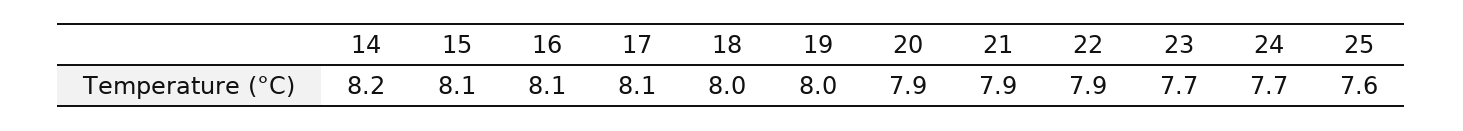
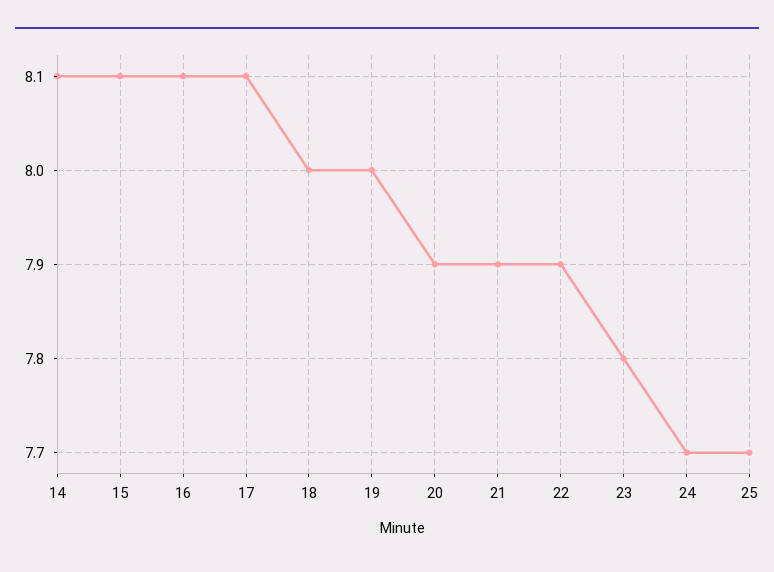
14: 8.2 -> 8.1
23: 7.7 -> 7.8
25: 7.6 -> 7.7

